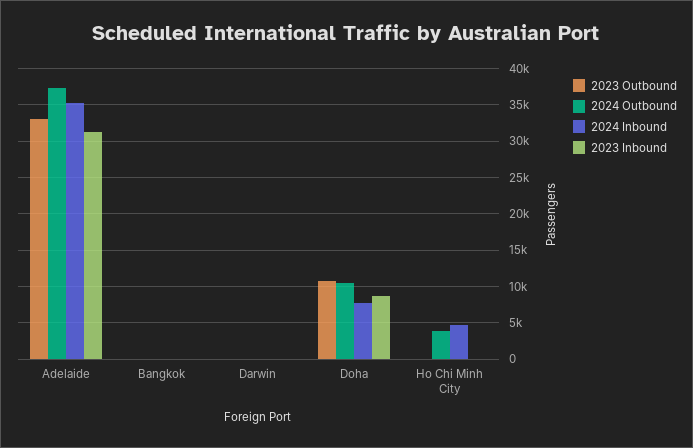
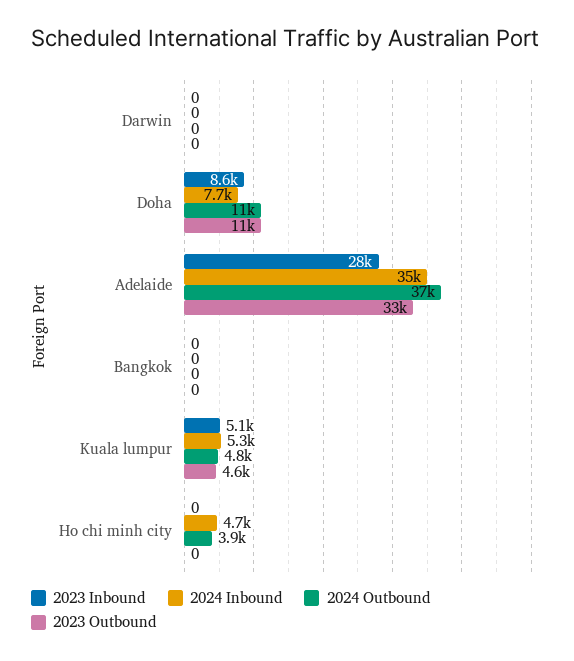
2023 Inbound, Adelaide: 31000 -> 28000
2023 Inbound, Kuala lumpur: none -> 5100
2024 Inbound, Kuala lumpur: none -> 5300
2024 Outbound, Kuala lumpur: none -> 4800
2023 Outbound, Kuala lumpur: none -> 4600

